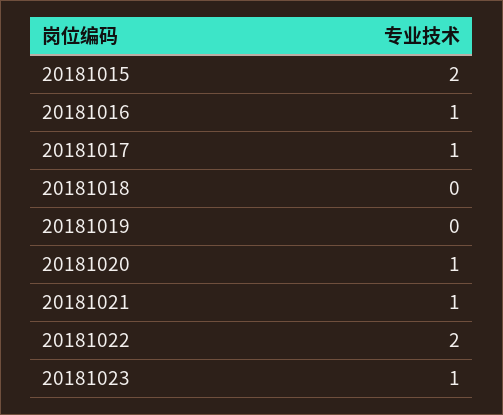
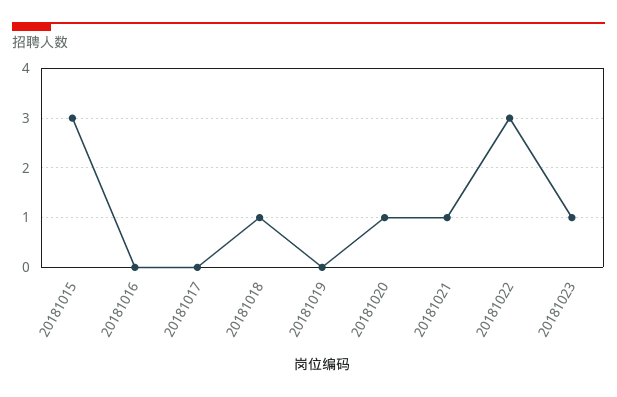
20181015: 2 -> 3
20181016: 1 -> 0
20181017: 1 -> 0
20181018: 0 -> 1
20181022: 2 -> 3

